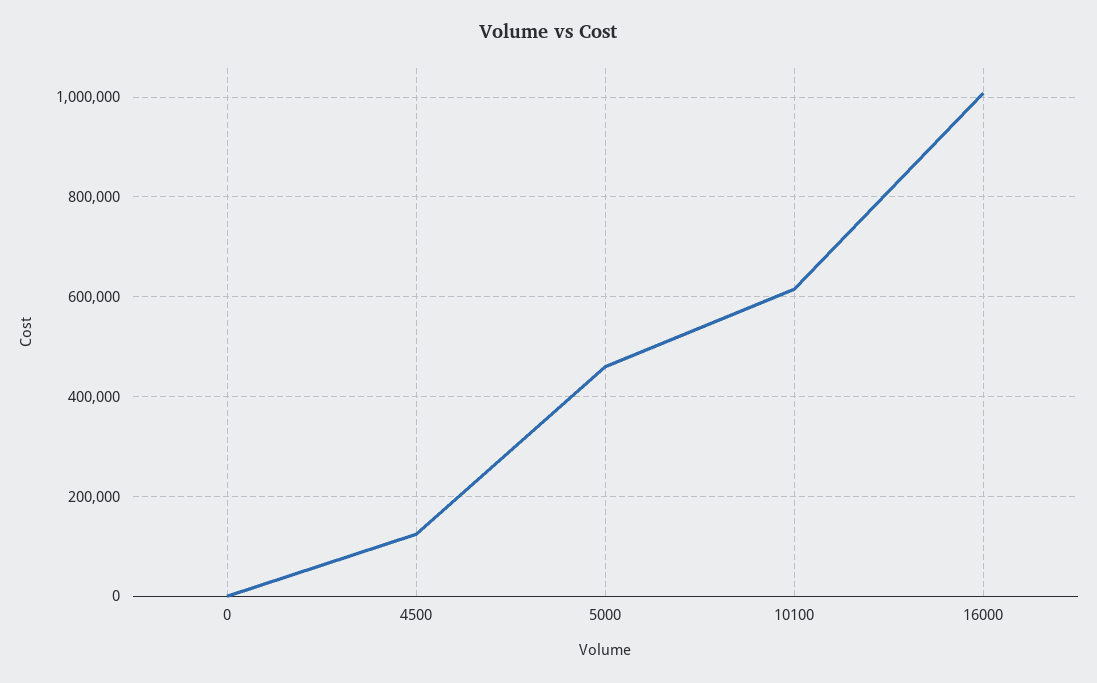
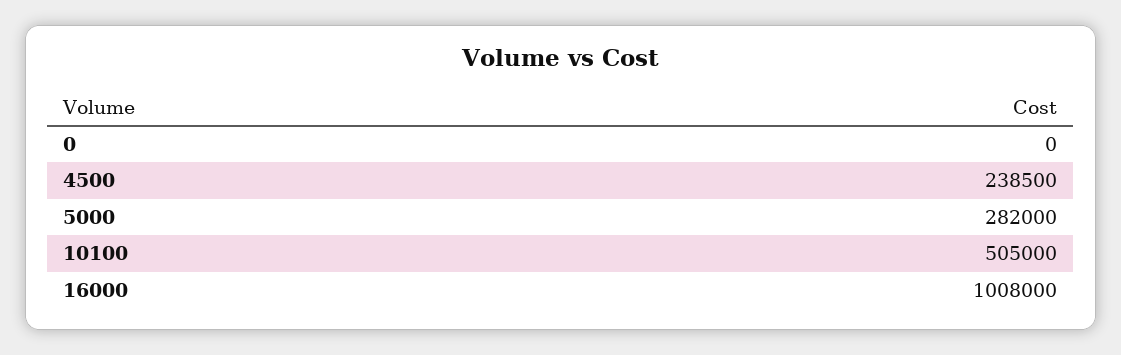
4500: 120000 -> 238500
5000: 460000 -> 282000
10100: 620000 -> 505000

